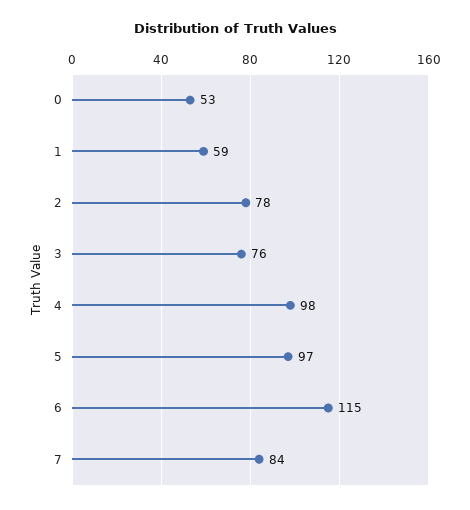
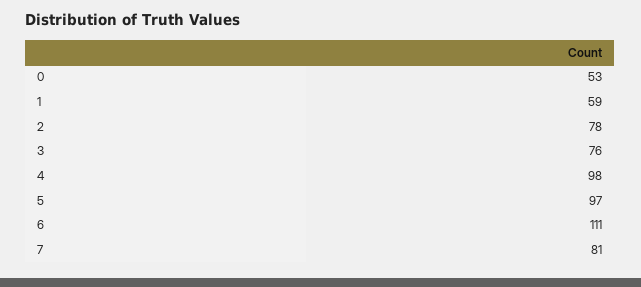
6: 115 -> 111
7: 84 -> 81

